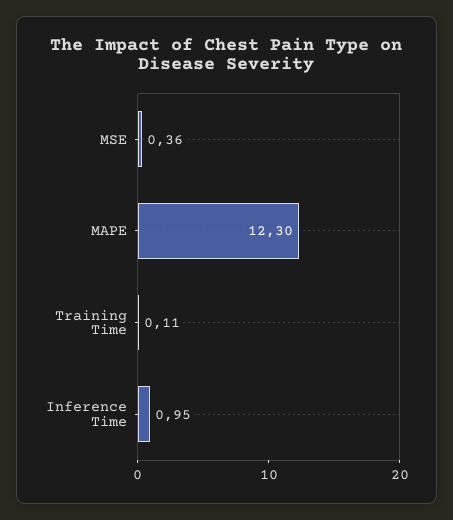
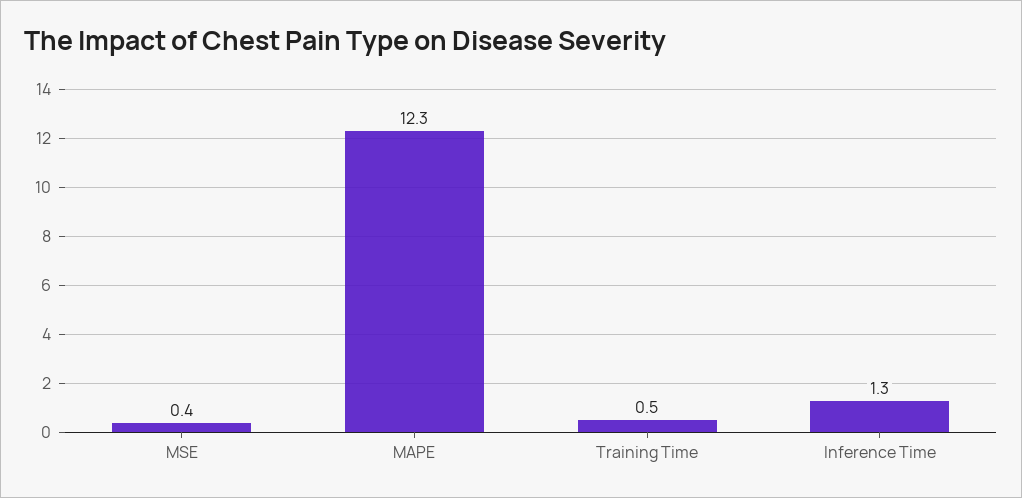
Training Time: 0.11 -> 0.5
Inference Time: 0.95 -> 1.3

